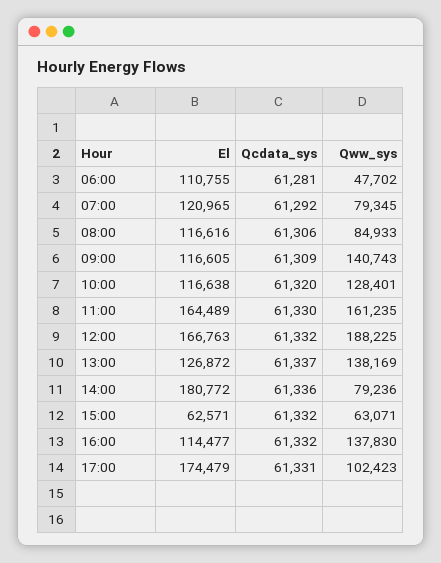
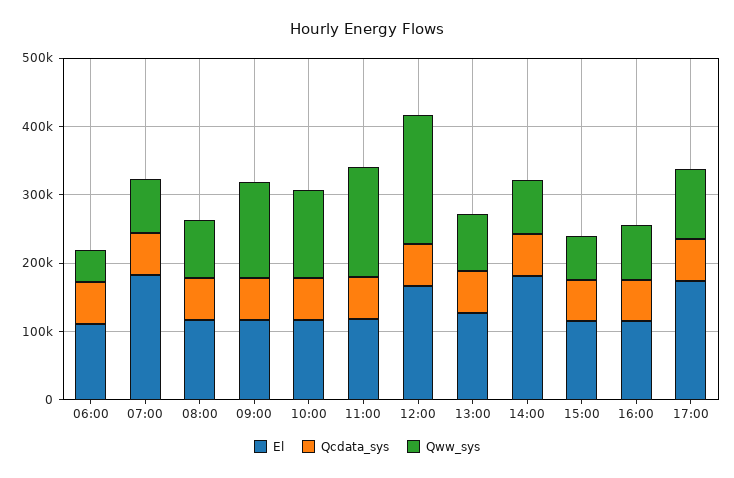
El, 07:00: 120965 -> 180000
El, 11:00: 164489 -> 120000
Qww_sys, 13:00: 138169 -> 80000
El, 15:00: 62571 -> 120000
Qww_sys, 16:00: 137830 -> 80000

